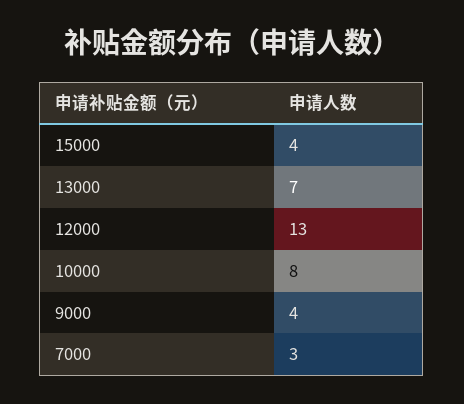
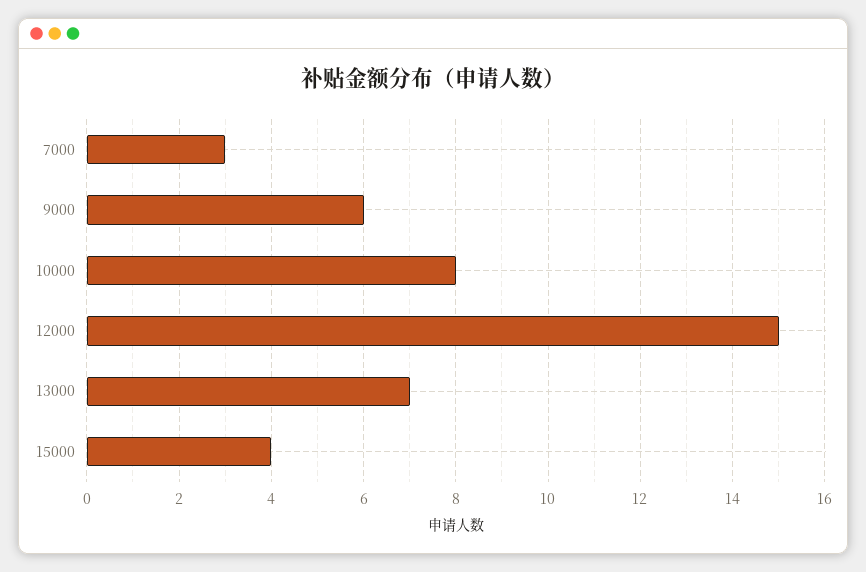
12000: 13 -> 15
9000: 4 -> 6

